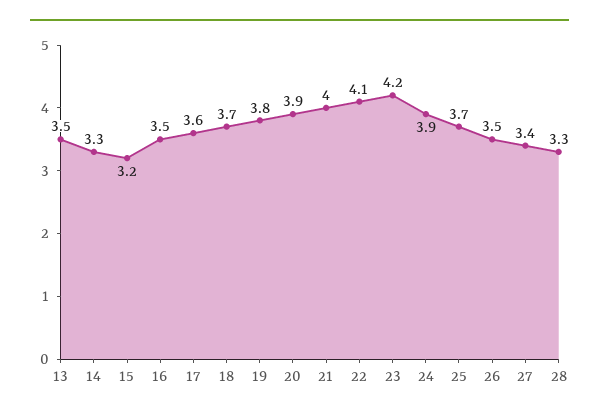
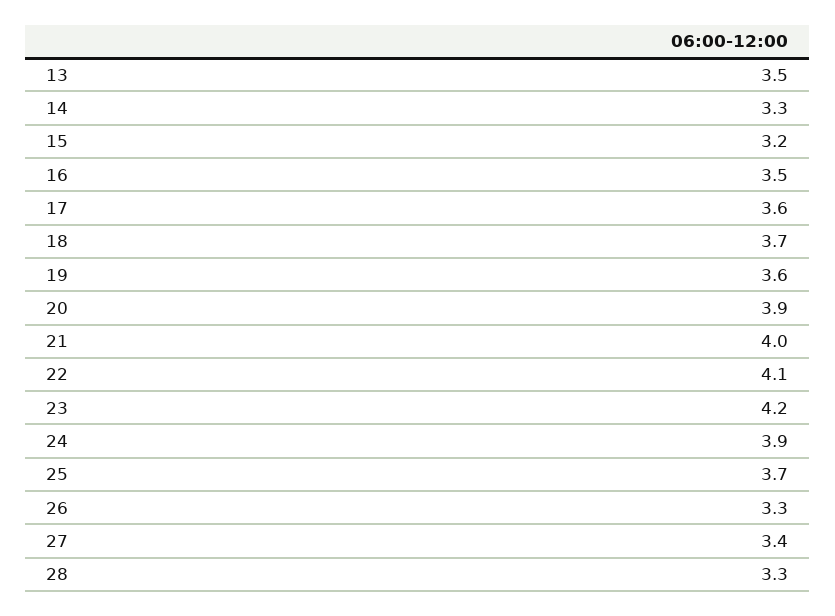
19: 3.8 -> 3.6
26: 3.5 -> 3.3

